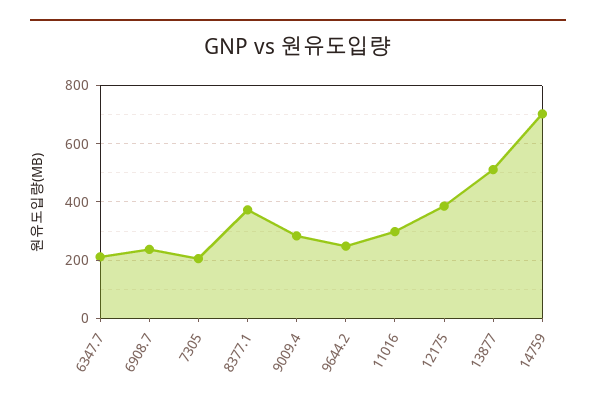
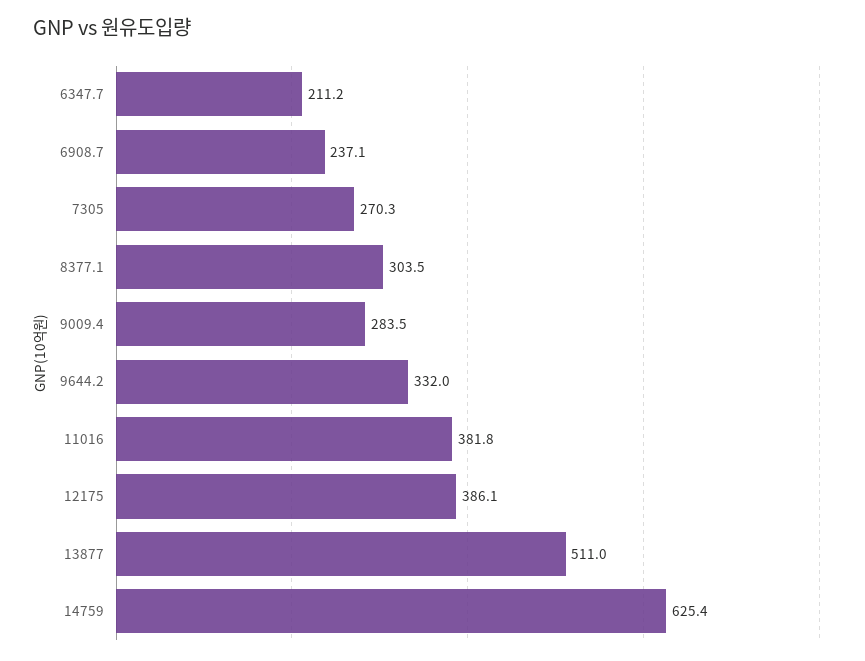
7305: 200 -> 270.3
8377.1: 375 -> 303.5
9644.2: 250 -> 332
11016: 300 -> 381.8
14759: 700 -> 625.4

